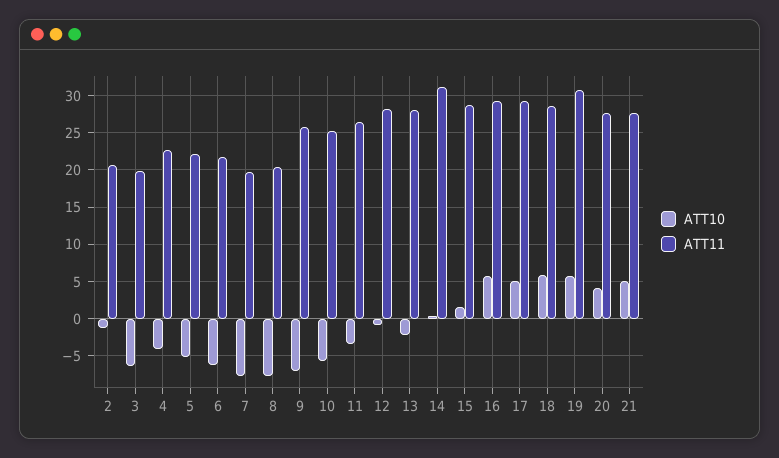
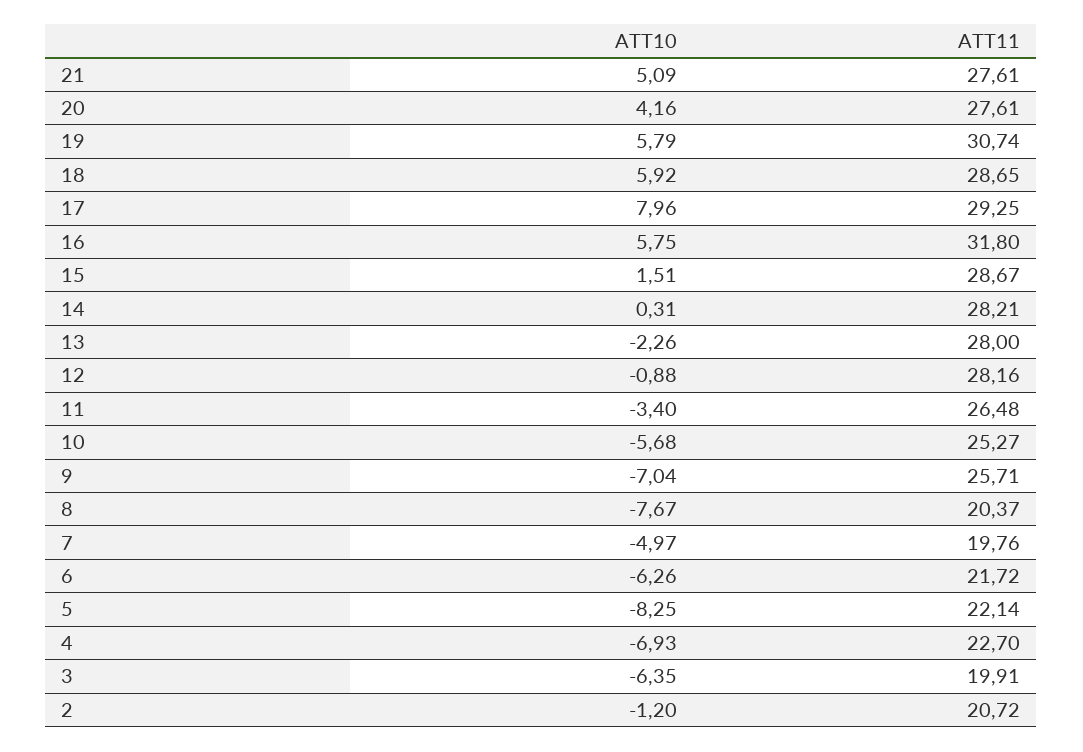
ATT10, 4: -4 -> -6.93
ATT10, 5: -5 -> -8.25
ATT10, 7: -8 -> -4.97
ATT11, 14: 31 -> 28.21
ATT11, 16: 29 -> 31.8
ATT10, 17: 5 -> 7.96

